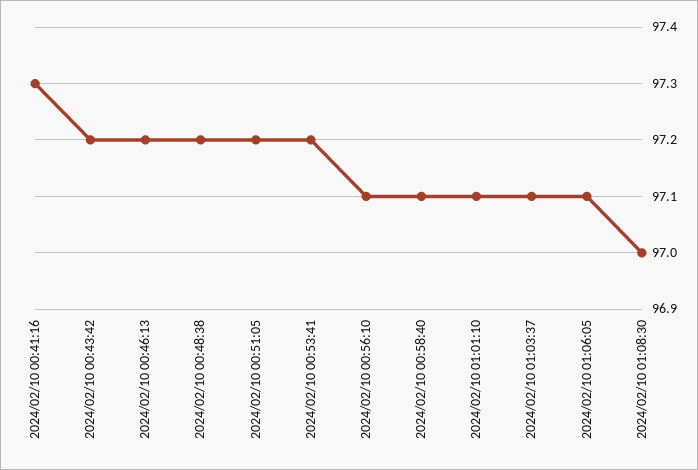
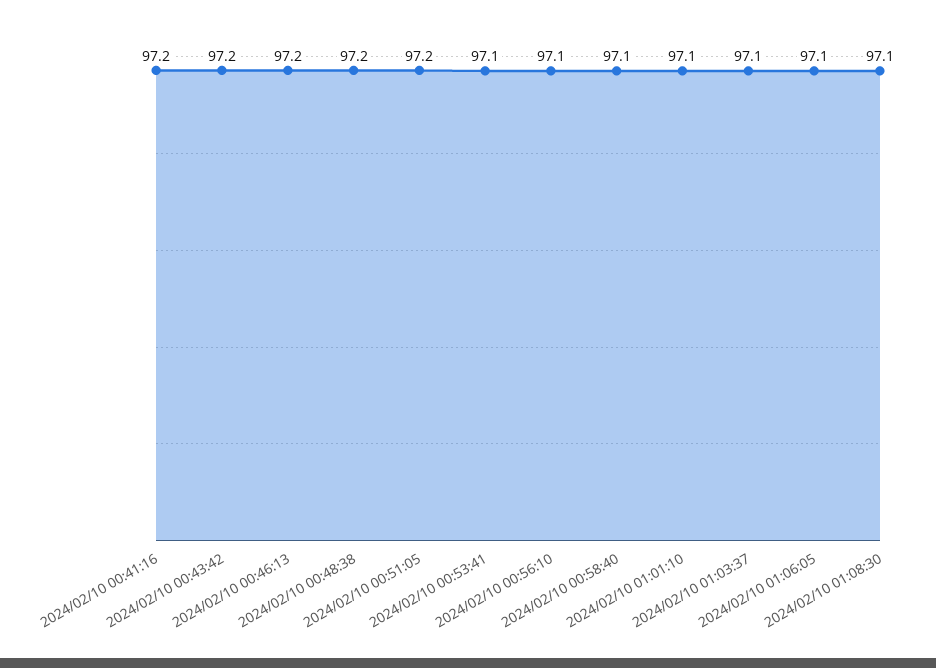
2024/02/10 00:41:16: 97.3 -> 97.2
2024/02/10 00:53:41: 97.2 -> 97.1
2024/02/10 01:08:30: 97 -> 97.1

